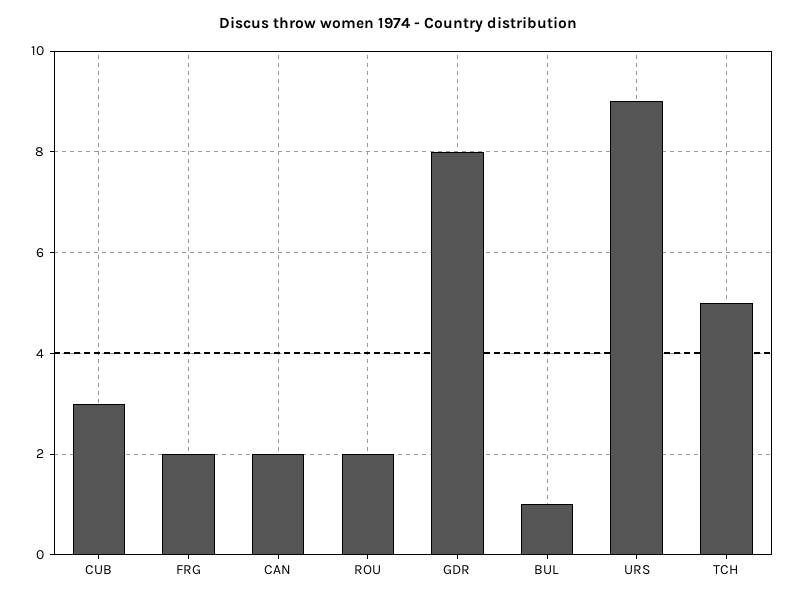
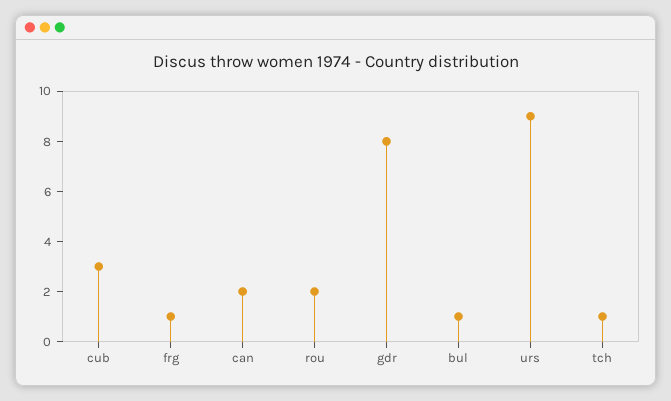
FRG: 2 -> 1
TCH: 5 -> 1

